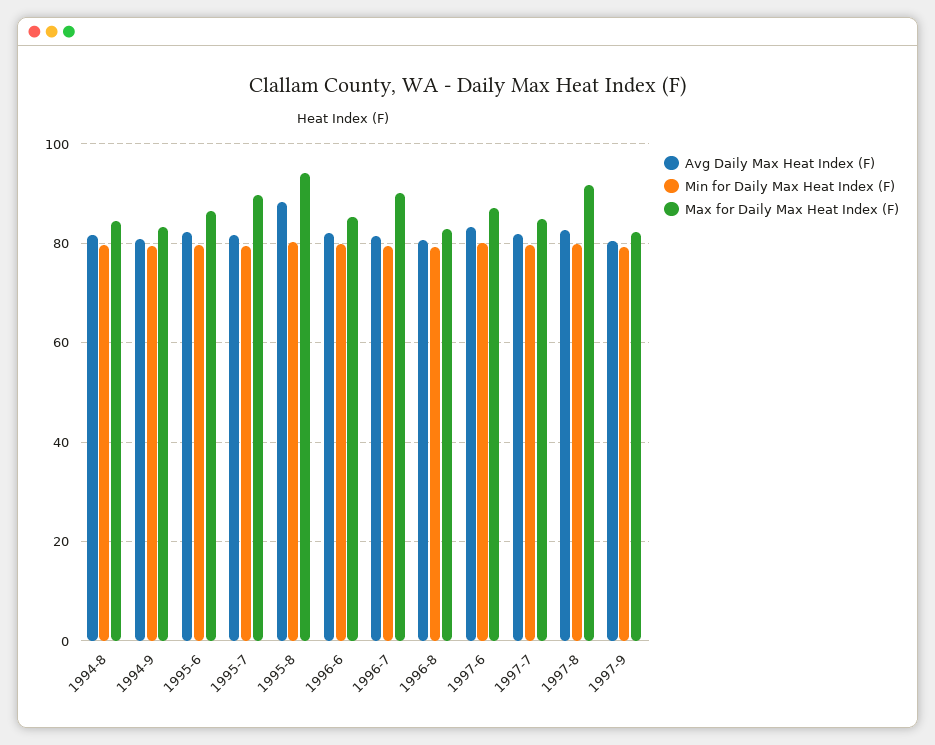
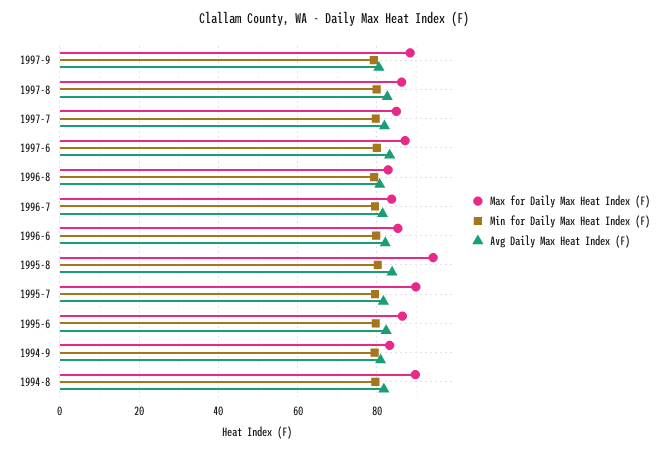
Max for Daily Max Heat Index (F), 1994-8: 84 -> 90
Avg Daily Max Heat Index (F), 1995-8: 88 -> 84
Max for Daily Max Heat Index (F), 1996-7: 90 -> 84
Max for Daily Max Heat Index (F), 1997-8: 92 -> 86
Max for Daily Max Heat Index (F), 1997-9: 82 -> 88

